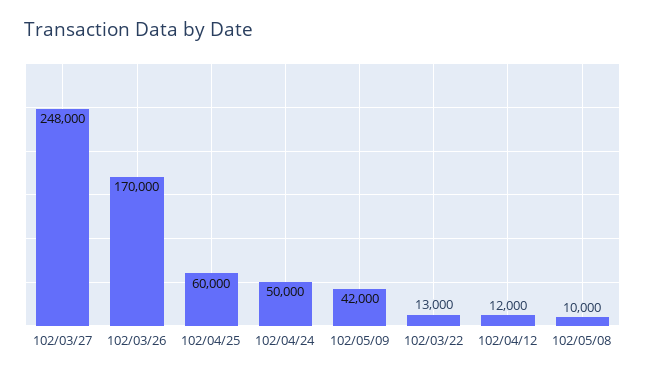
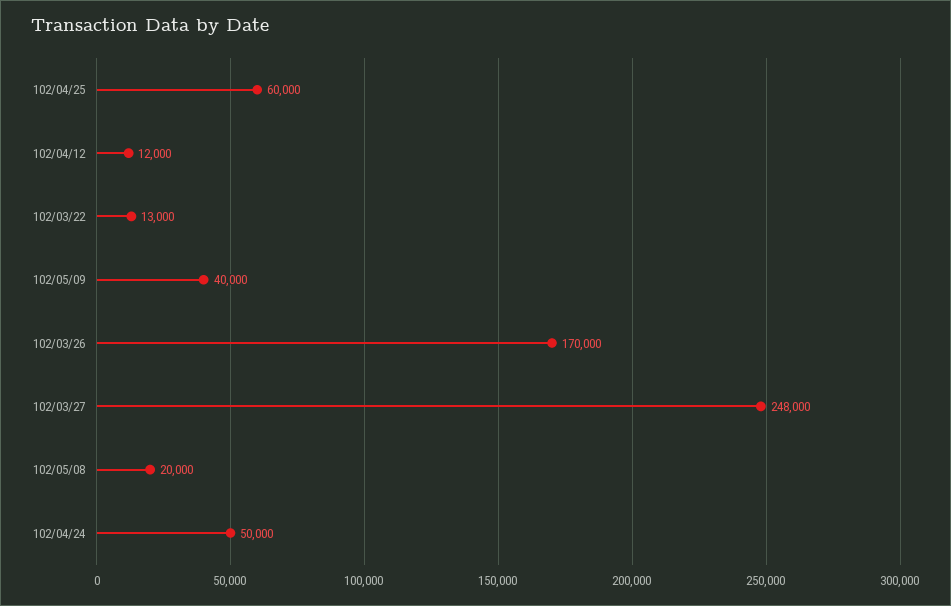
102/05/09: 42000 -> 40000
102/05/08: 10000 -> 20000

